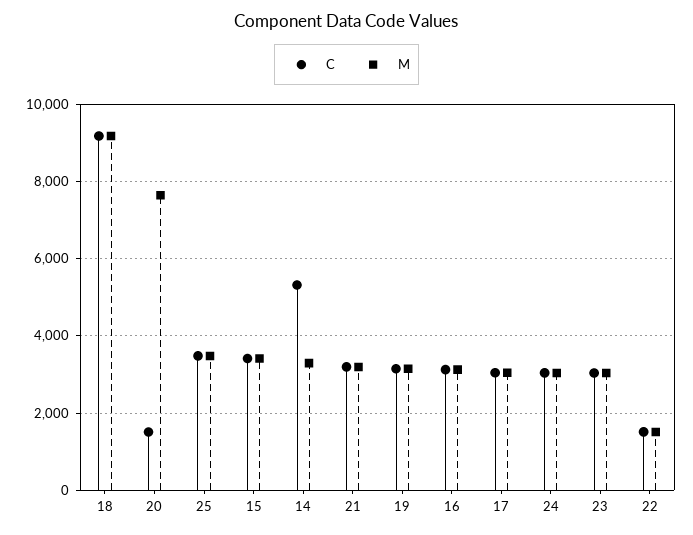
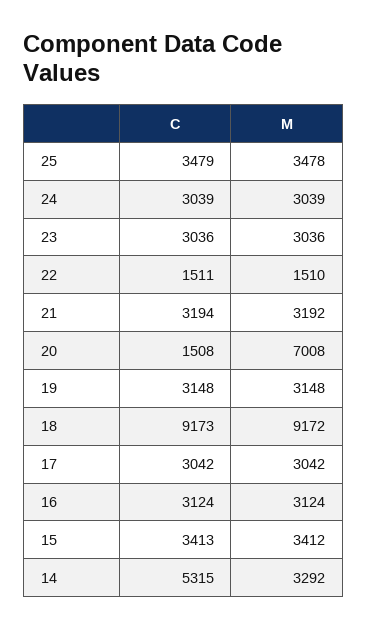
M, 20: 7600 -> 7008

